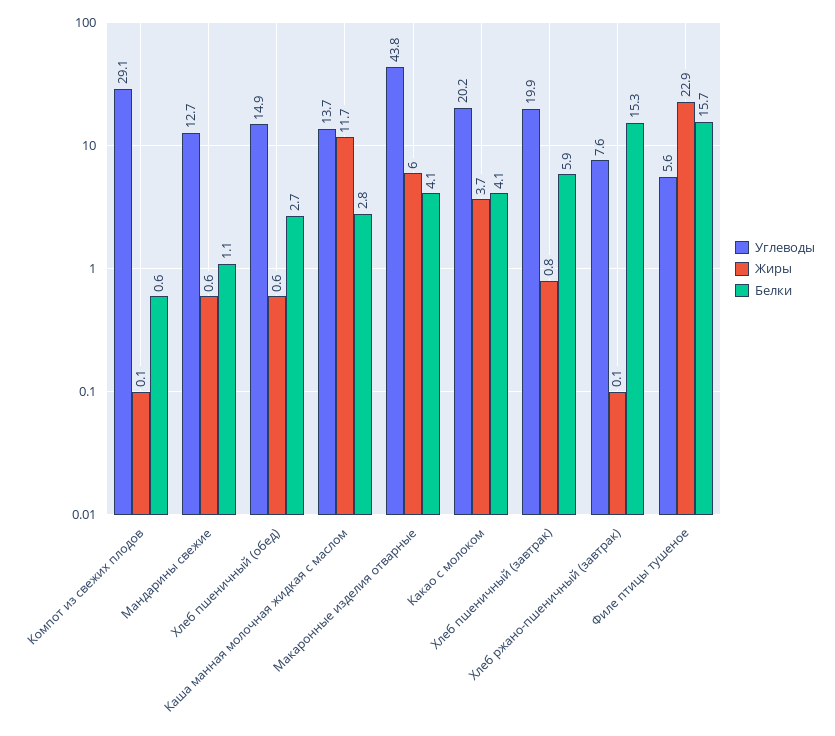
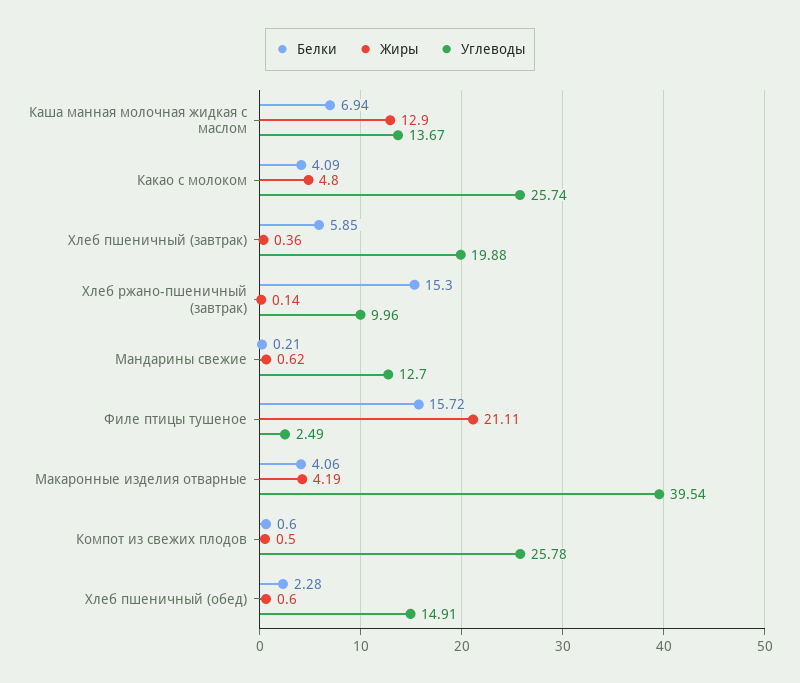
Углеводы, Компот из свежих плодов: 29.1 -> 25.78
Жиры, Компот из свежих плодов: 0.1 -> 0.5
Белки, Мандарины свежие: 1.1 -> 0.21
Белки, Хлеб пшеничный (обед): 2.7 -> 2.28
Жиры, Каша манная молочная жидкая с маслом: 11.7 -> 12.9
Белки, Каша манная молочная жидкая с маслом: 2.8 -> 6.94
Углеводы, Макаронные изделия отварные: 43.8 -> 39.54
Жиры, Макаронные изделия отварные: 6 -> 4.19
Углеводы, Какао с молоком: 20.2 -> 25.74
Жиры, Какао с молоком: 3.7 -> 4.8
Жиры, Хлеб пшеничный (завтрак): 0.8 -> 0.36
Углеводы, Хлеб ржано-пшеничный (завтрак): 7.6 -> 9.96
Углеводы, Филе птицы тушеное: 5.6 -> 2.49
Жиры, Филе птицы тушеное: 22.9 -> 21.11

